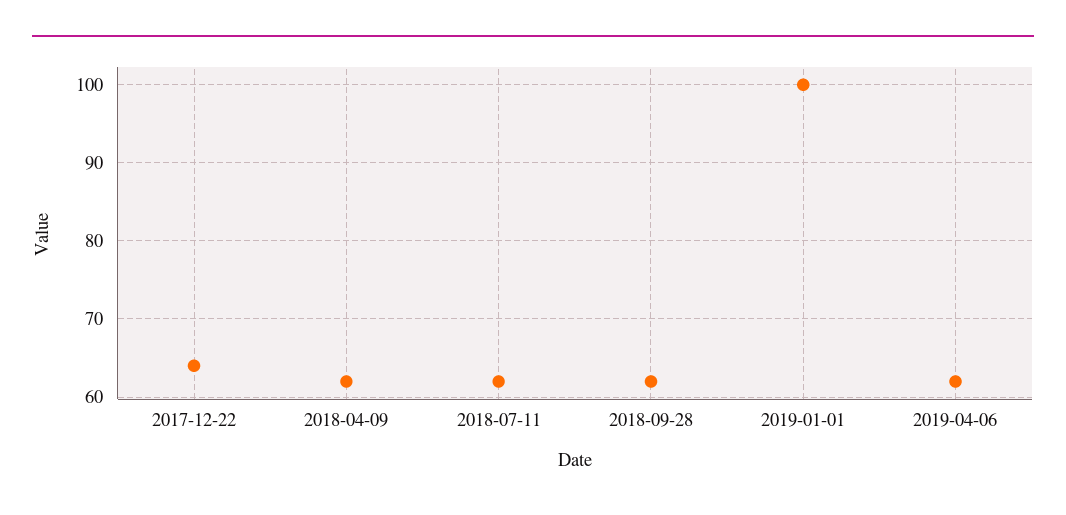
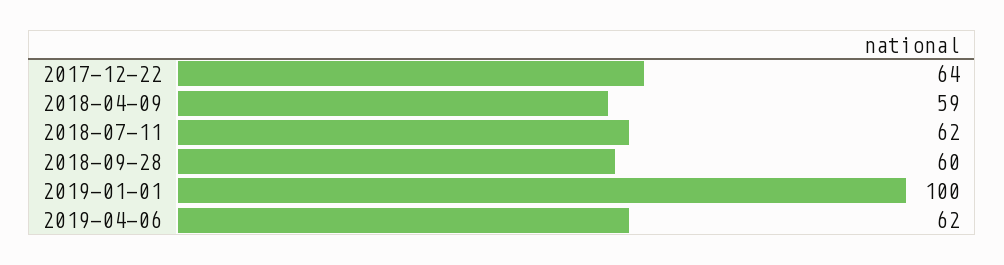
2018-04-09: 62 -> 59
2018-09-28: 62 -> 60

